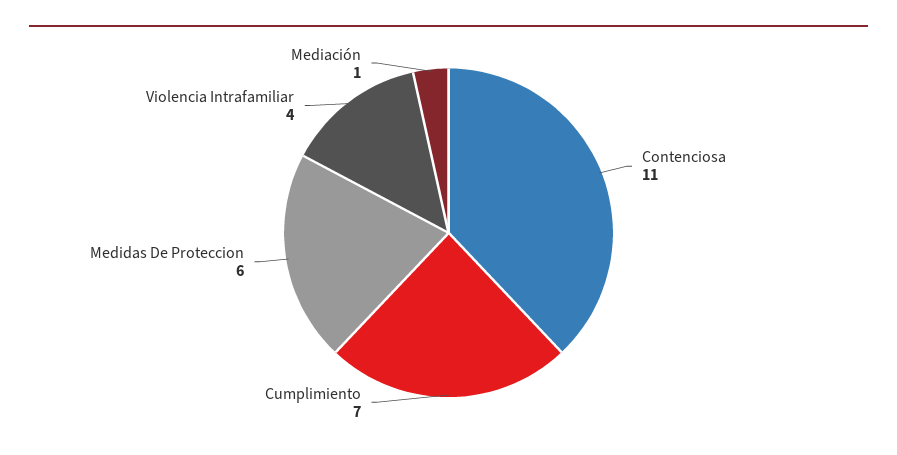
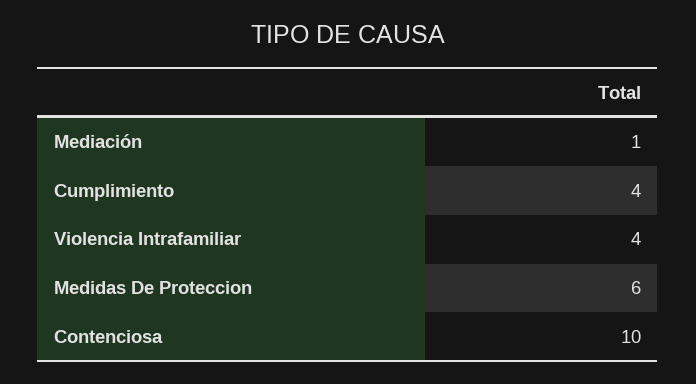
Contenciosa: 11 -> 10
Cumplimiento: 7 -> 4

